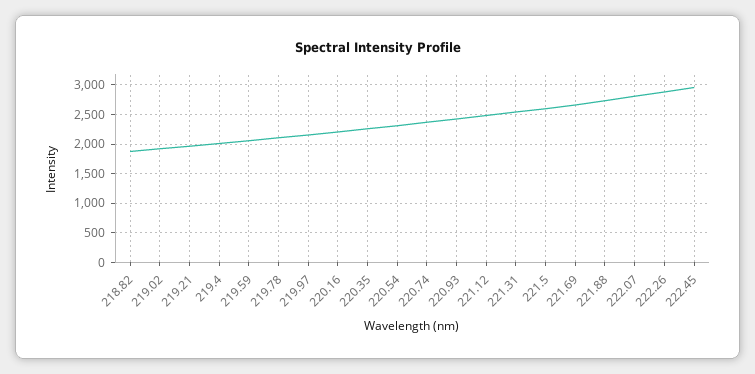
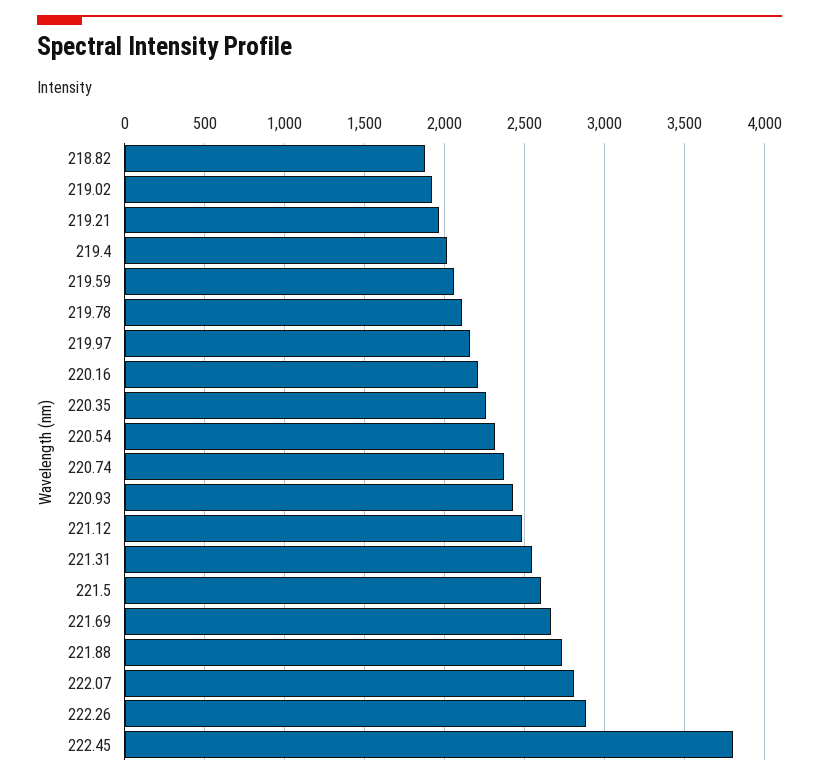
222.45: 3000 -> 3800

